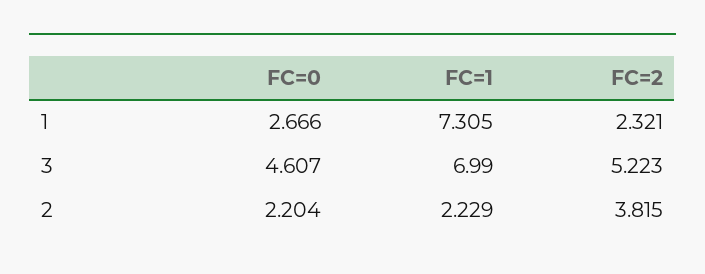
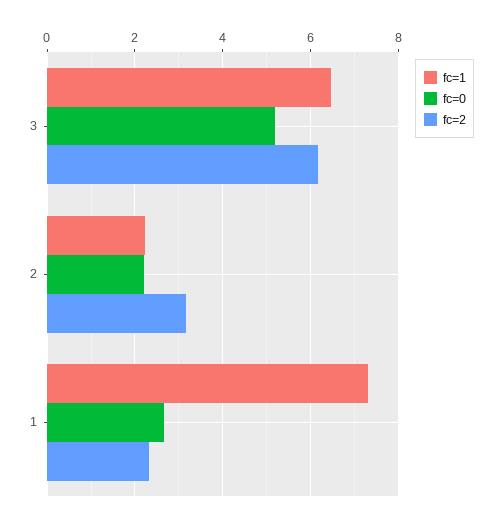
FC=0, 3: 4.607 -> 5.2
FC=1, 3: 6.99 -> 6.4
FC=2, 3: 5.223 -> 6.2
FC=2, 2: 3.815 -> 3.2

